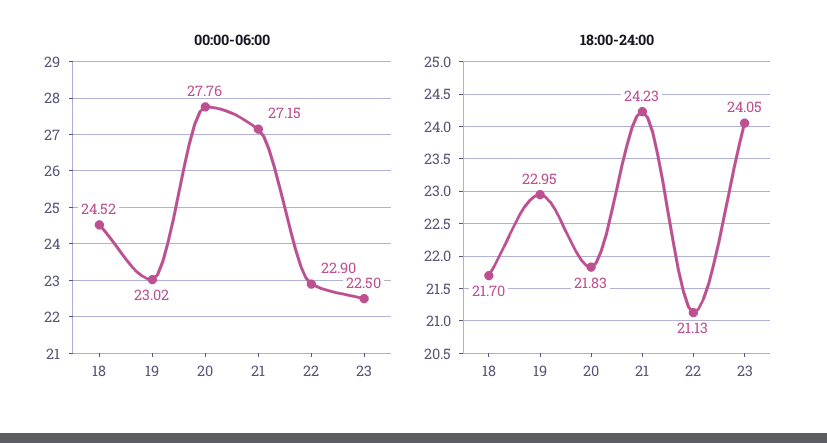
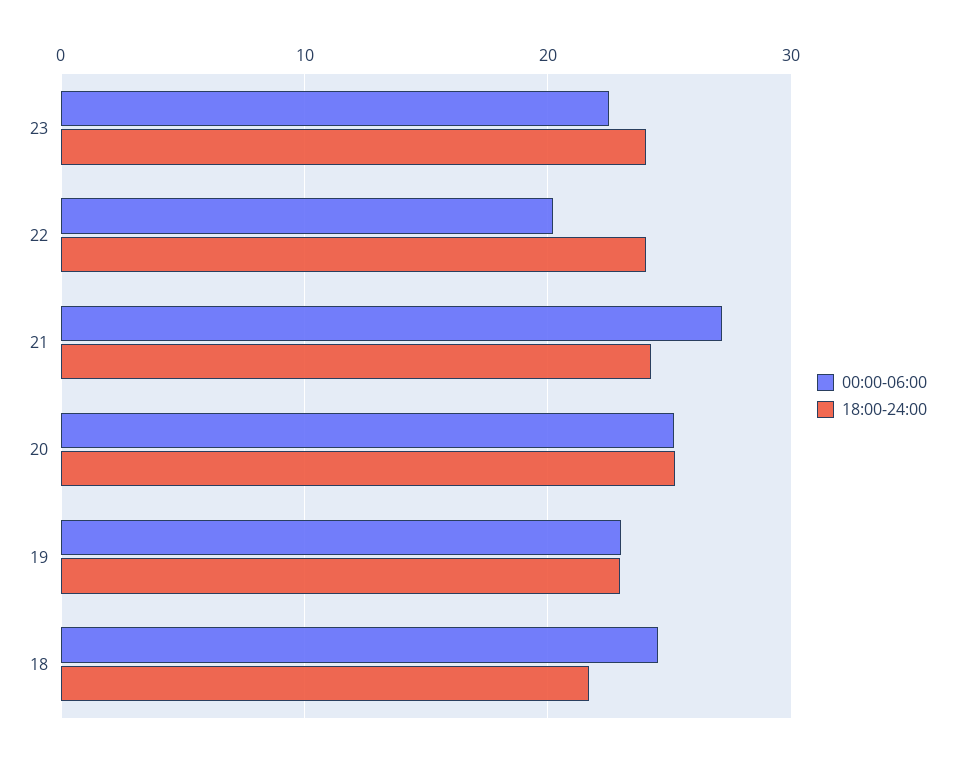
00:00-06:00, 20: 27.76 -> 25
00:00-06:00, 22: 22.9 -> 20
18:00-24:00, 20: 21.83 -> 25
18:00-24:00, 22: 21.13 -> 24

